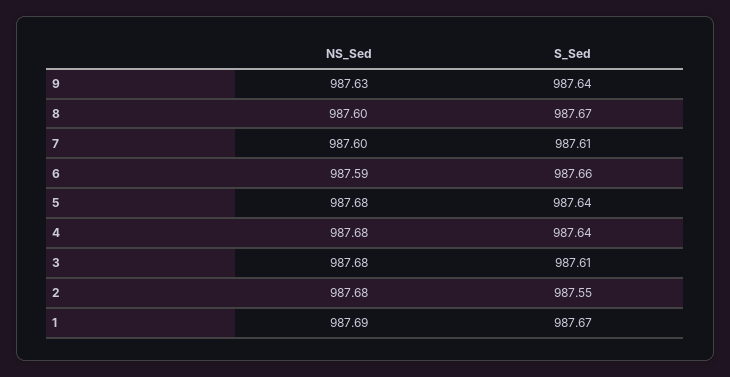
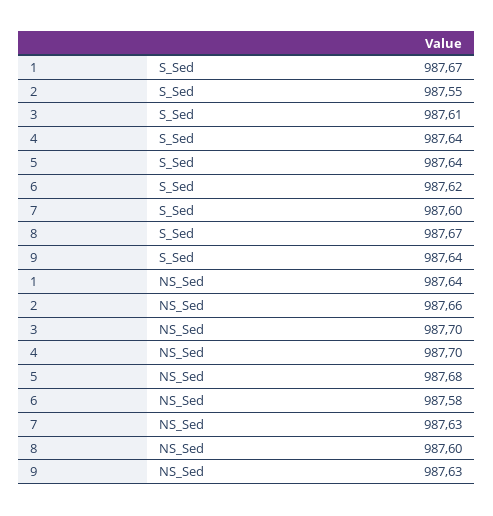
NS_Sed, 7: 987.6 -> 987.63
S_Sed, 7: 987.61 -> 987.6
NS_Sed, 6: 987.59 -> 987.58
S_Sed, 6: 987.66 -> 987.62
NS_Sed, 4: 987.68 -> 987.7
NS_Sed, 3: 987.68 -> 987.7
NS_Sed, 2: 987.68 -> 987.66
NS_Sed, 1: 987.69 -> 987.64

